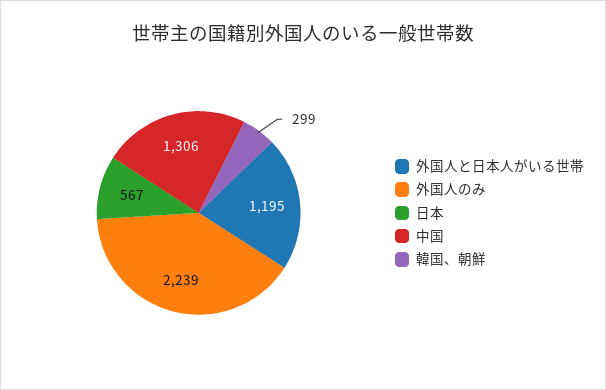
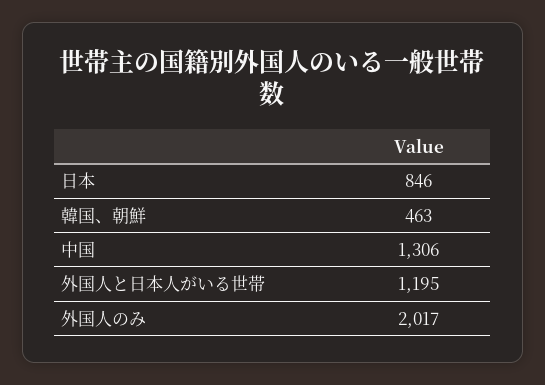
外国人のみ: 2239 -> 2017
日本: 567 -> 846
韓国、朝鮮: 299 -> 463

